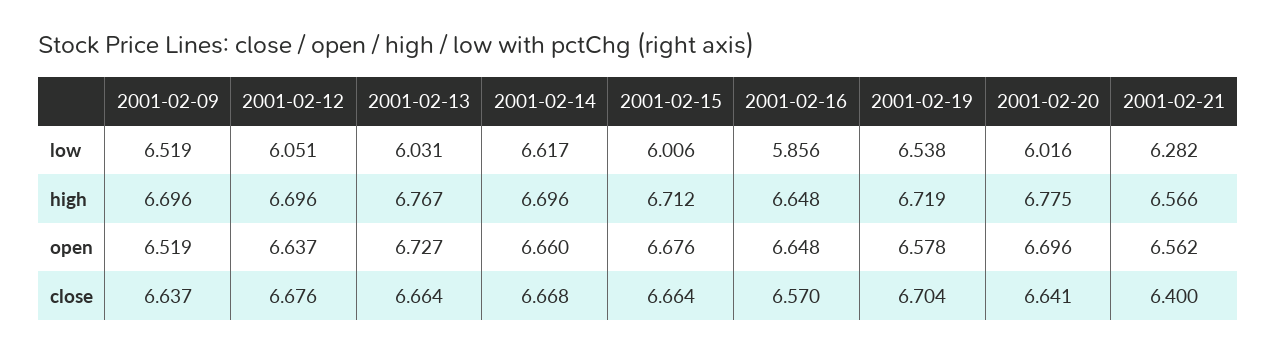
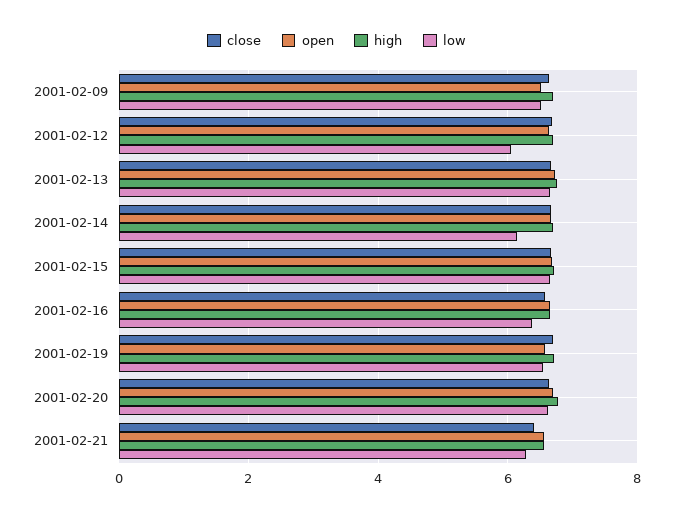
low, 2001-02-13: 6.031 -> 6.6
low, 2001-02-14: 6.617 -> 6.2
low, 2001-02-15: 6.006 -> 6.6
low, 2001-02-16: 5.856 -> 6.4
low, 2001-02-20: 6.016 -> 6.6

